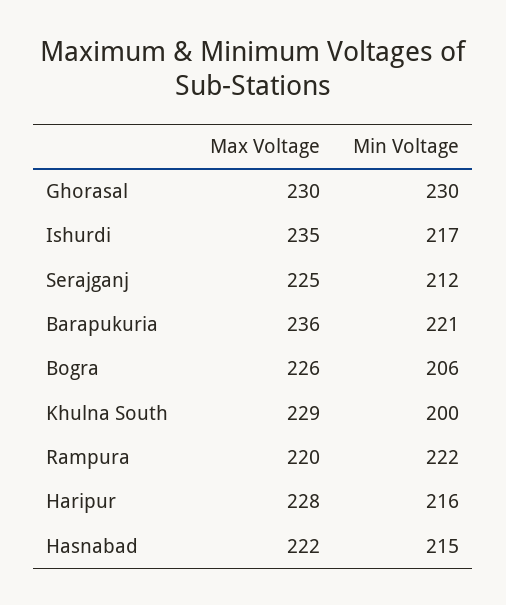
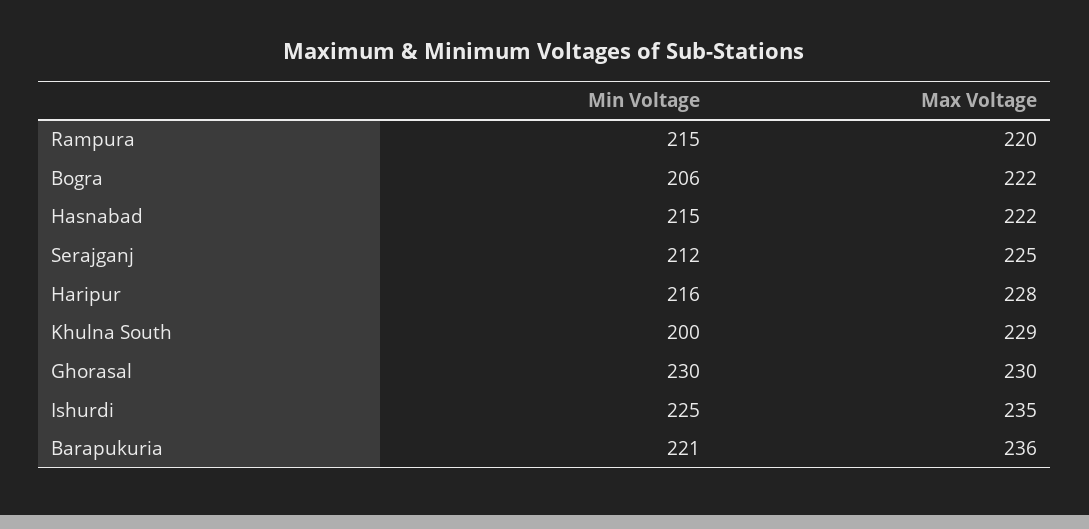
Min Voltage, Ishurdi: 217 -> 225
Max Voltage, Bogra: 226 -> 222
Min Voltage, Rampura: 222 -> 215

